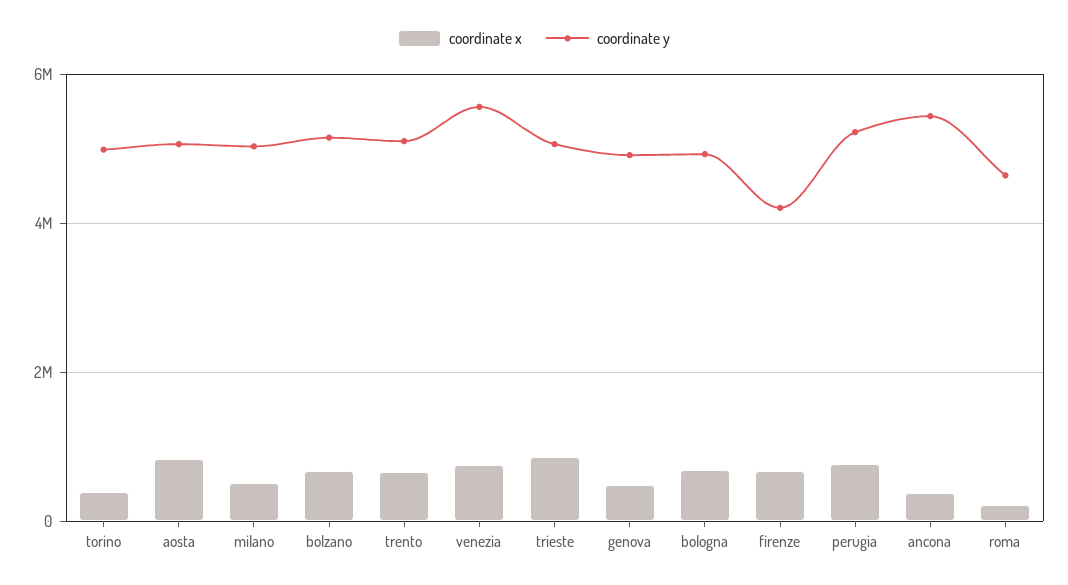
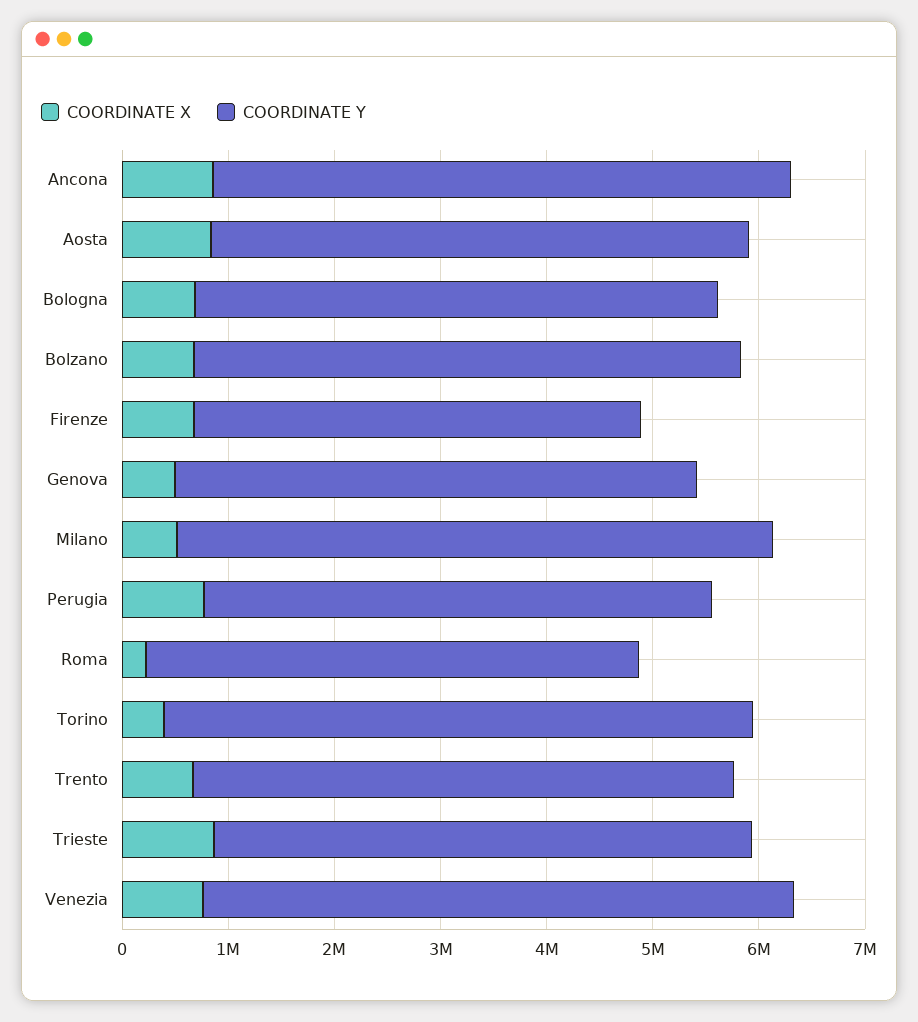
coordinate y, torino: 5000000 -> 5600000
coordinate y, milano: 5000000 -> 5600000
coordinate y, perugia: 5200000 -> 4800000
coordinate x, ancona: 400000 -> 800000

